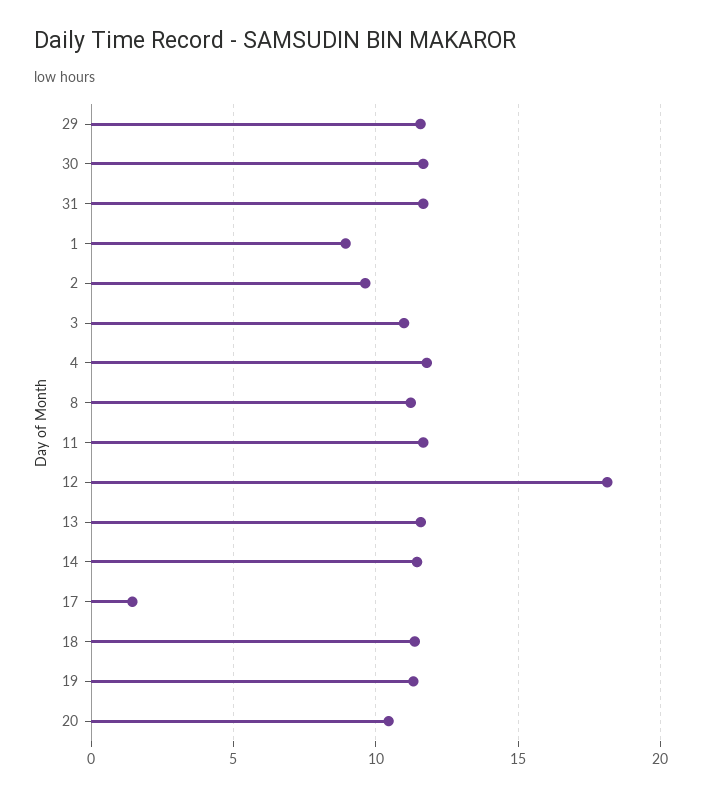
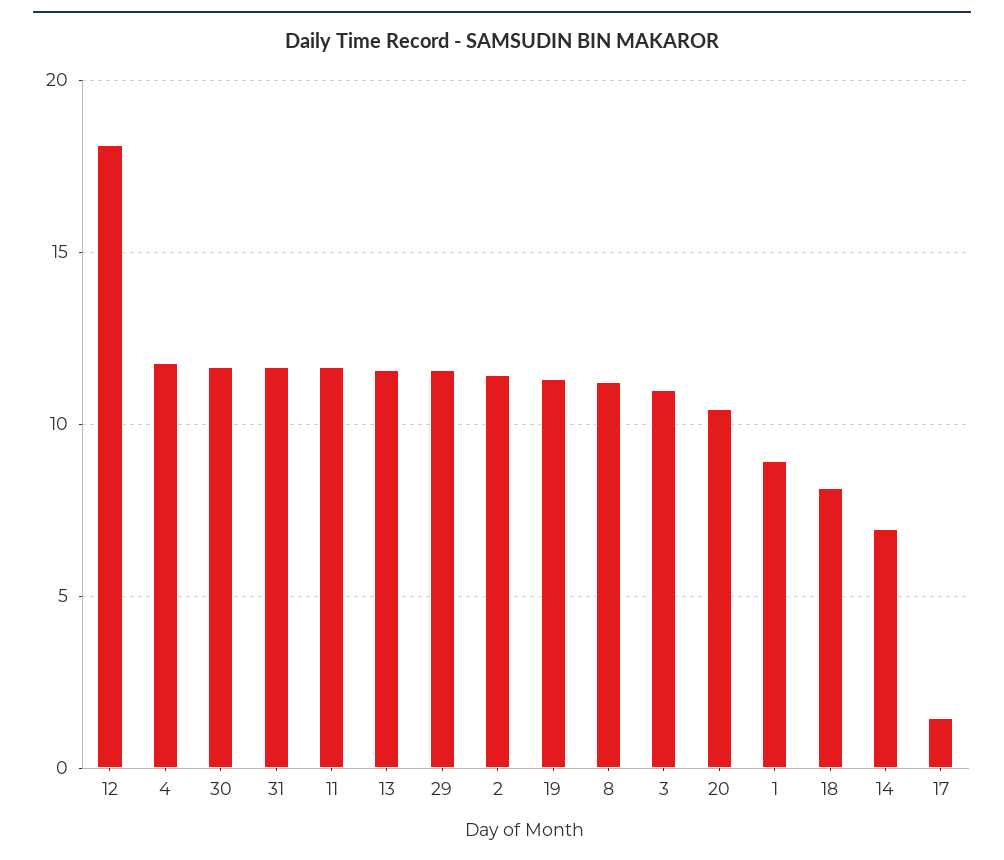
2: 9.5 -> 11.5
14: 11.5 -> 7
18: 11.5 -> 8

